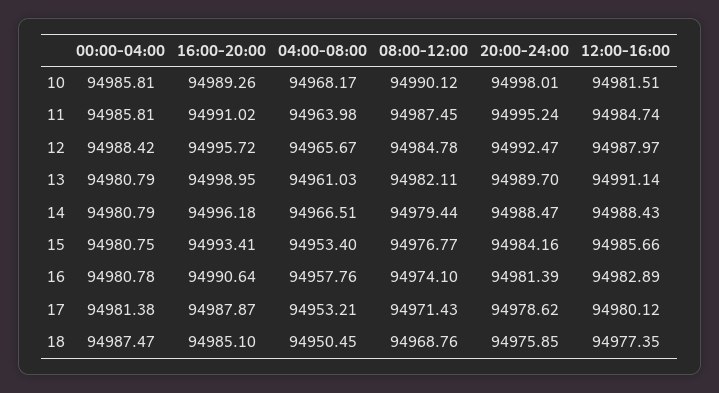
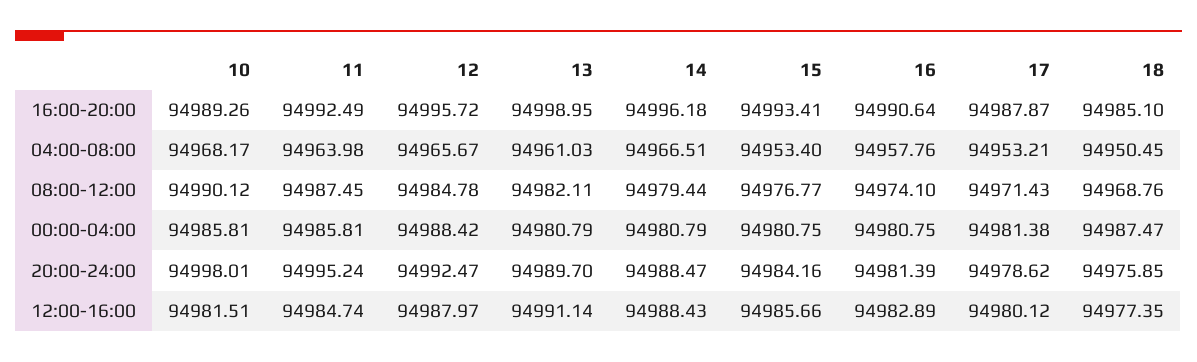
16:00-20:00, 11: 94991.02 -> 94992.49
00:00-04:00, 16: 94980.78 -> 94980.75

